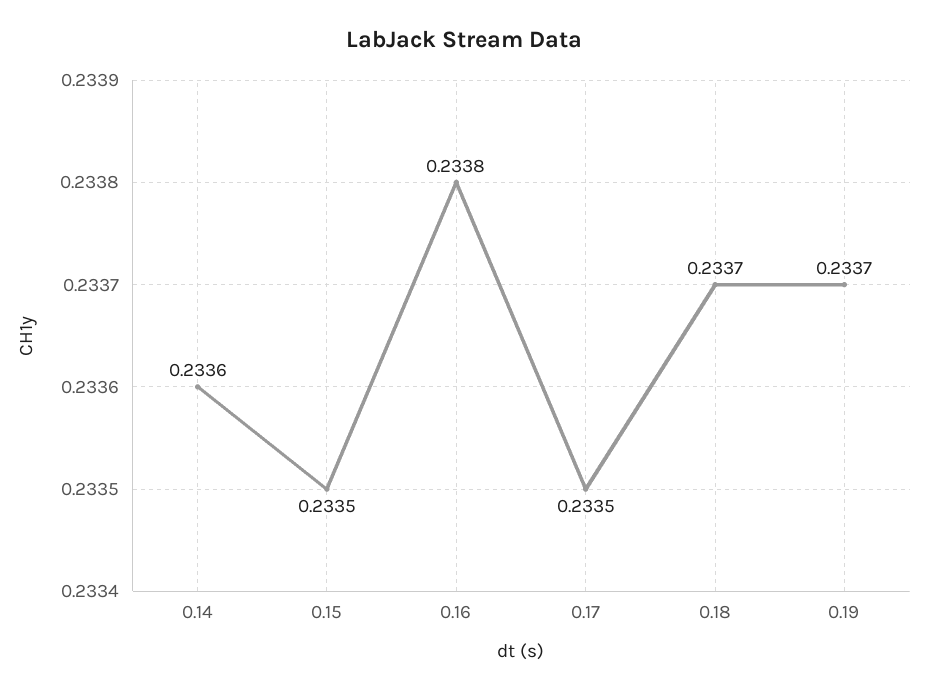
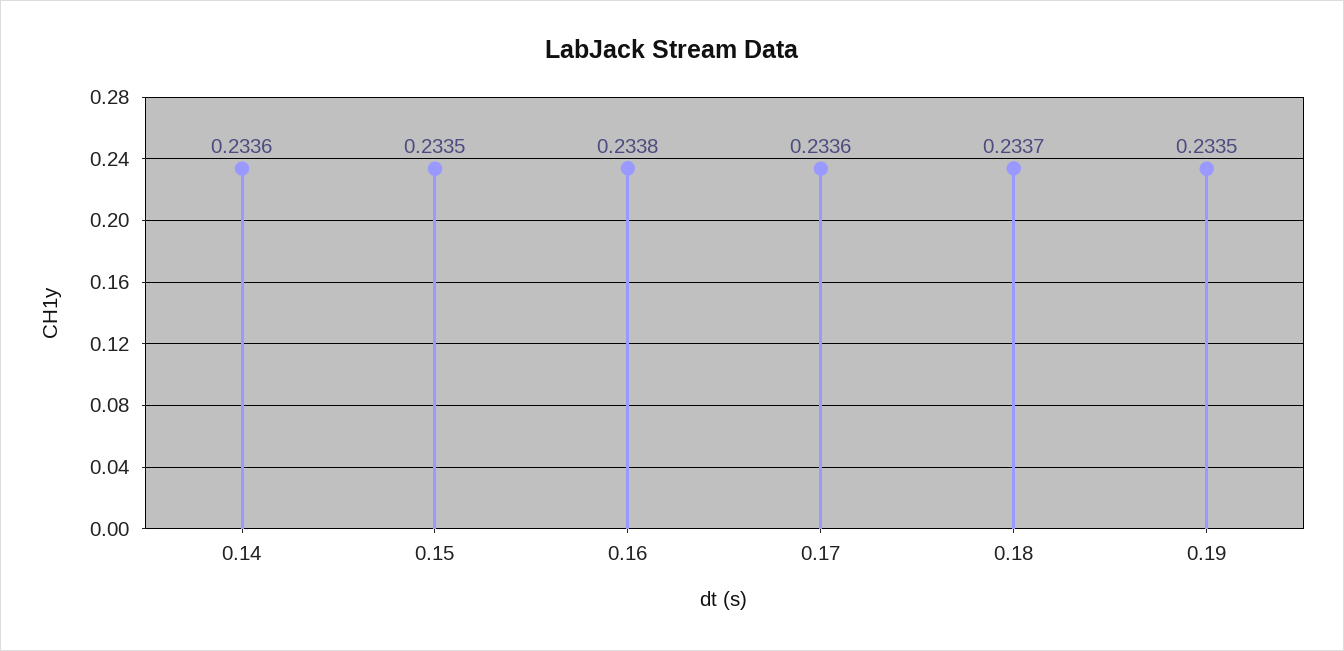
0.17: 0.2335 -> 0.2336
0.19: 0.2337 -> 0.2335

